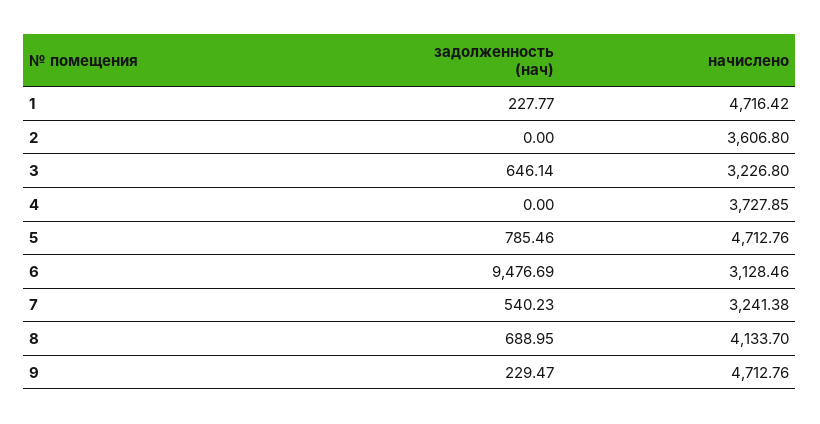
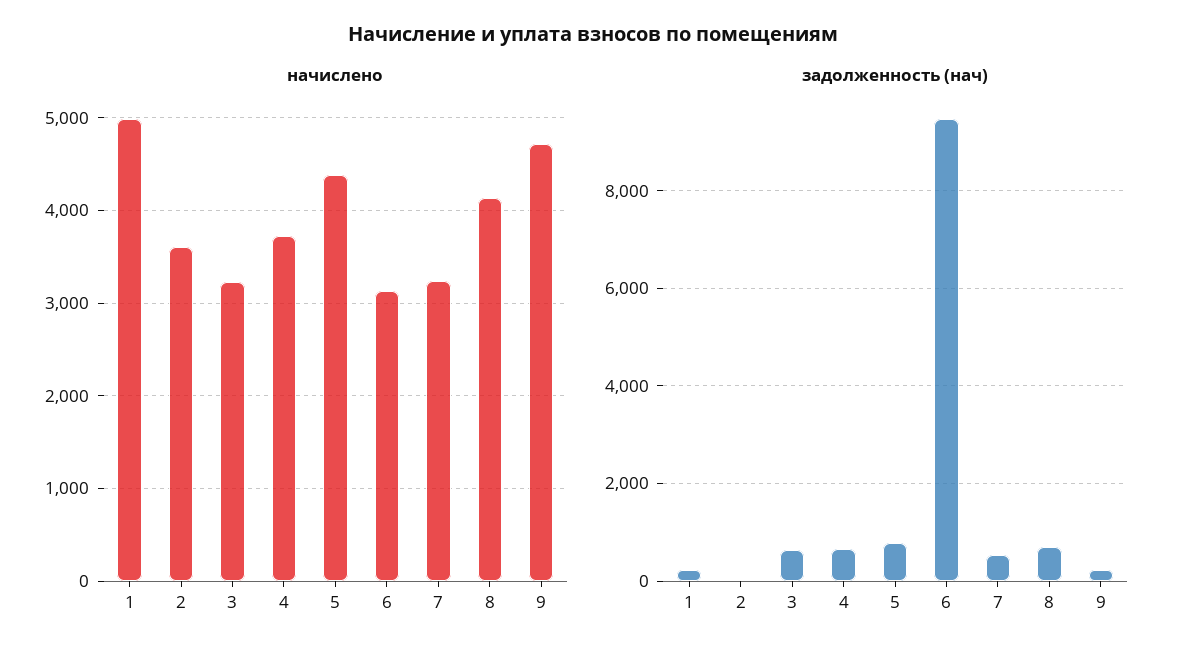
начислено, 1: 4716.42 -> 5000
задолженность (нач), 4: 0 -> 600
начислено, 5: 4712.76 -> 4400

